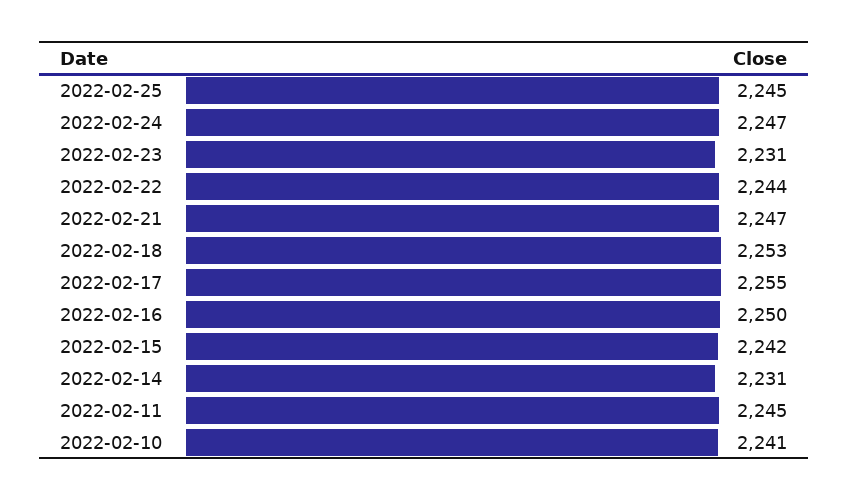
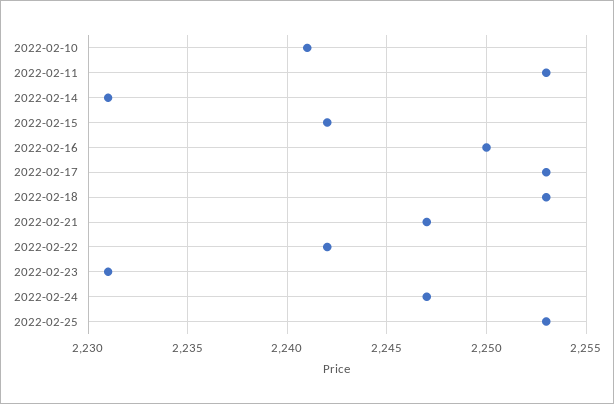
2022-02-25: 2245 -> 2253
2022-02-22: 2244 -> 2242
2022-02-17: 2255 -> 2253
2022-02-11: 2245 -> 2253

